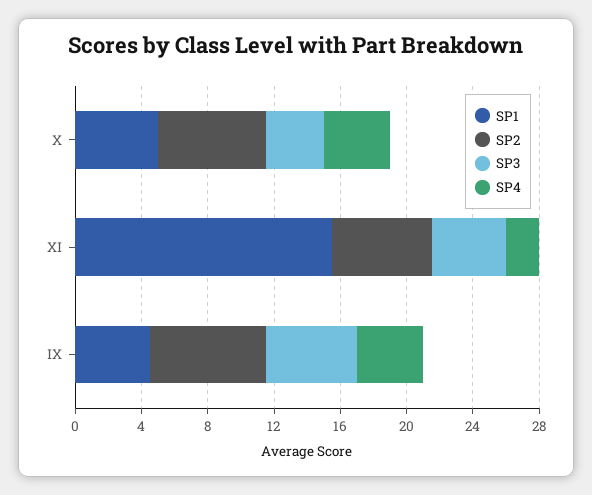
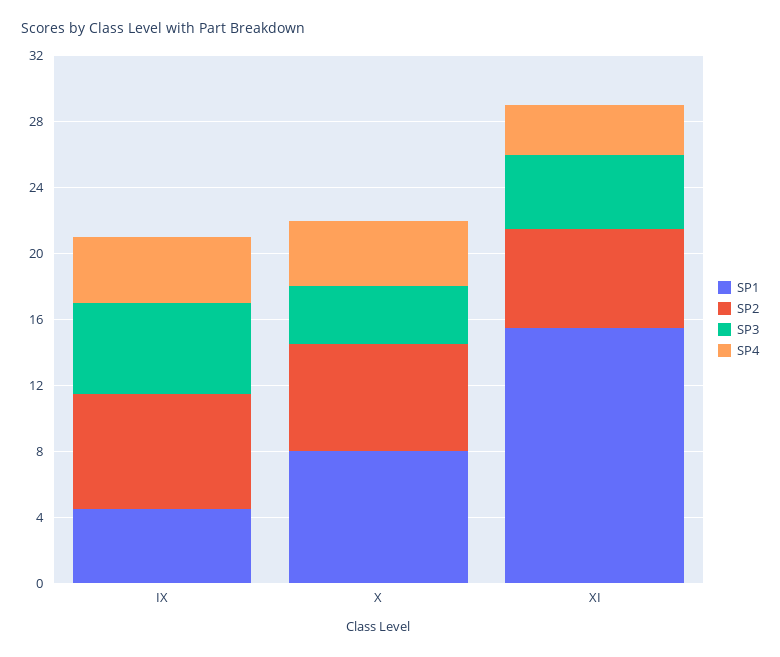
SP1, X: 5 -> 8
SP4, XI: 2 -> 3

